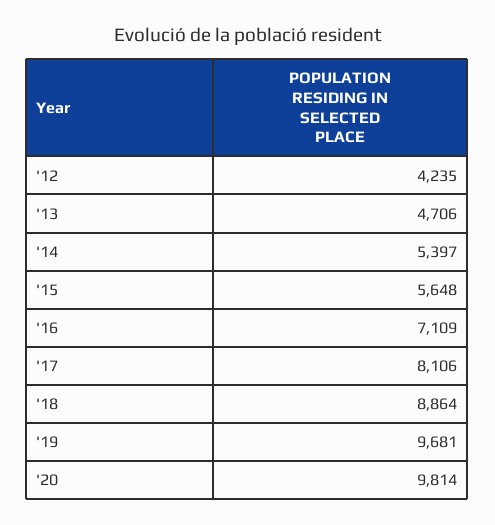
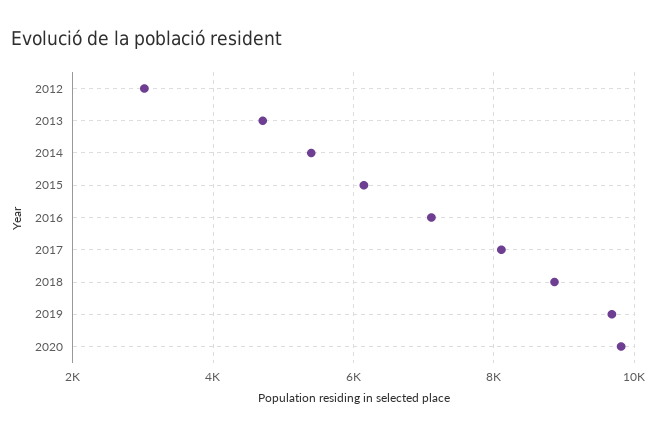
'12: 4235 -> 3000
'15: 5648 -> 6200

